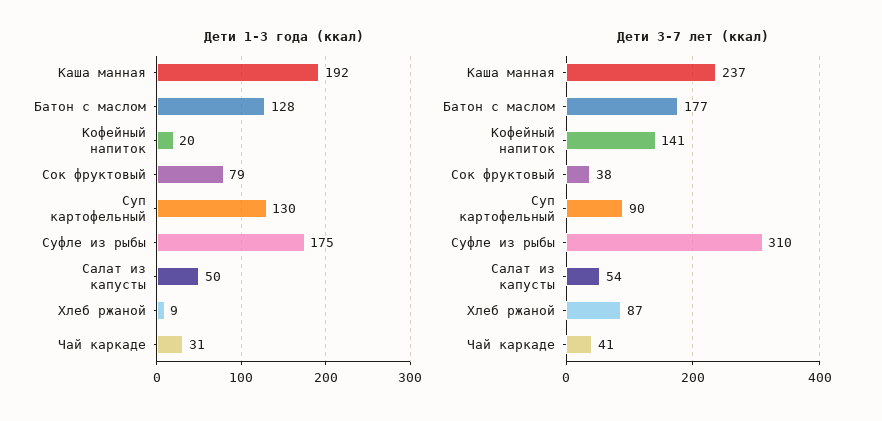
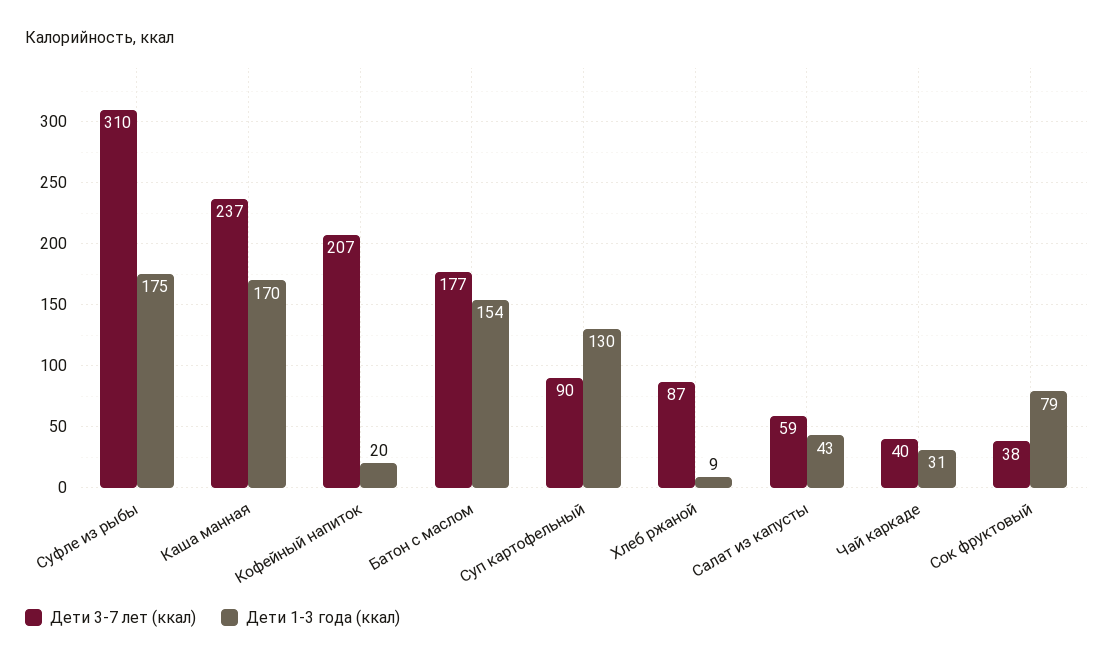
Дети 1-3 года (ккал), Каша манная: 192 -> 170
Дети 1-3 года (ккал), Батон с маслом: 128 -> 154
Дети 1-3 года (ккал), Салат из капусты: 50 -> 43
Дети 3-7 лет (ккал), Кофейный напиток: 141 -> 207
Дети 3-7 лет (ккал), Салат из капусты: 54 -> 59
Дети 3-7 лет (ккал), Чай каркаде: 41 -> 40

